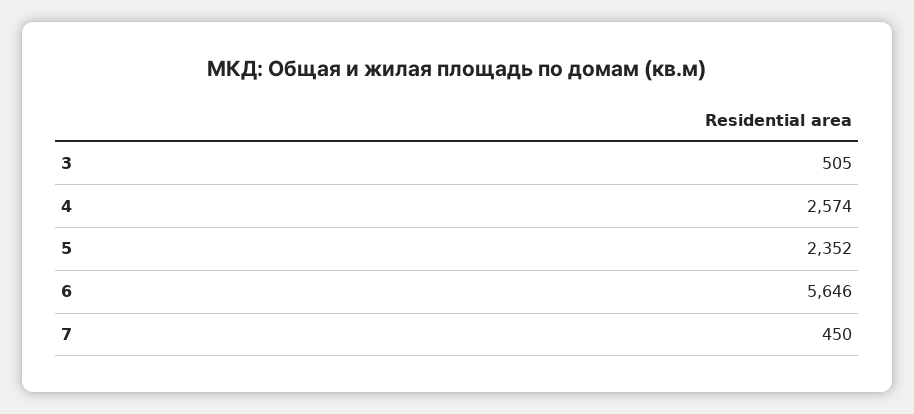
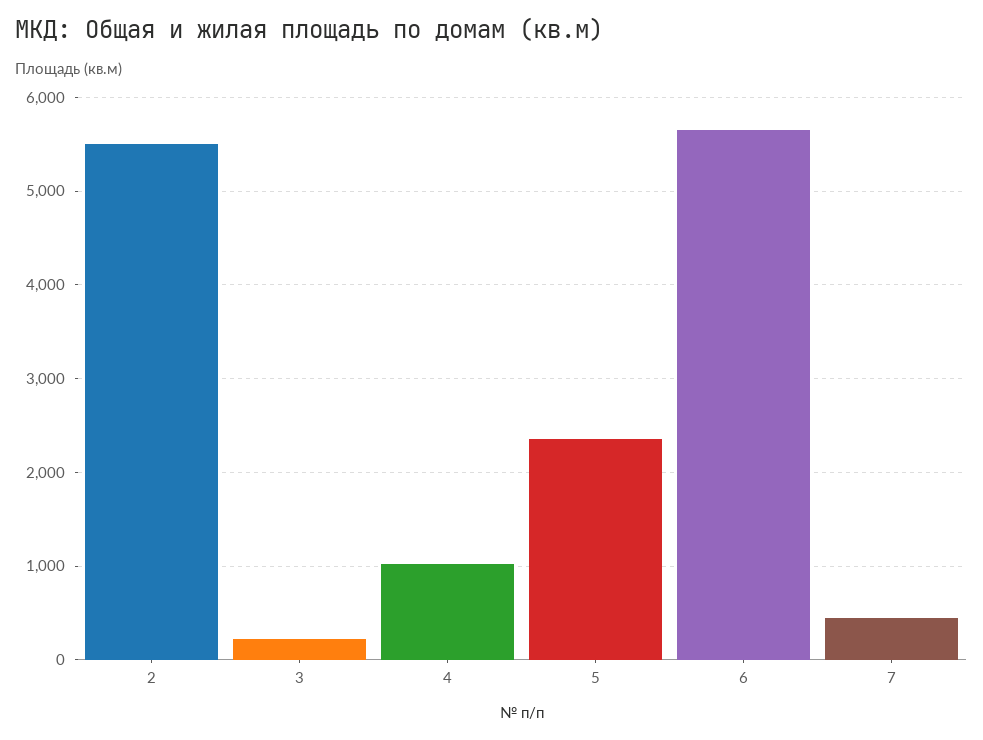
3: 505 -> 200
4: 2574 -> 1000
2: none -> 5500

